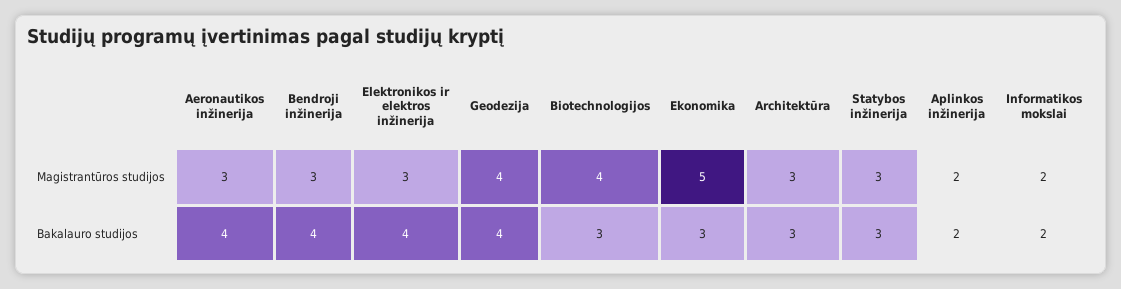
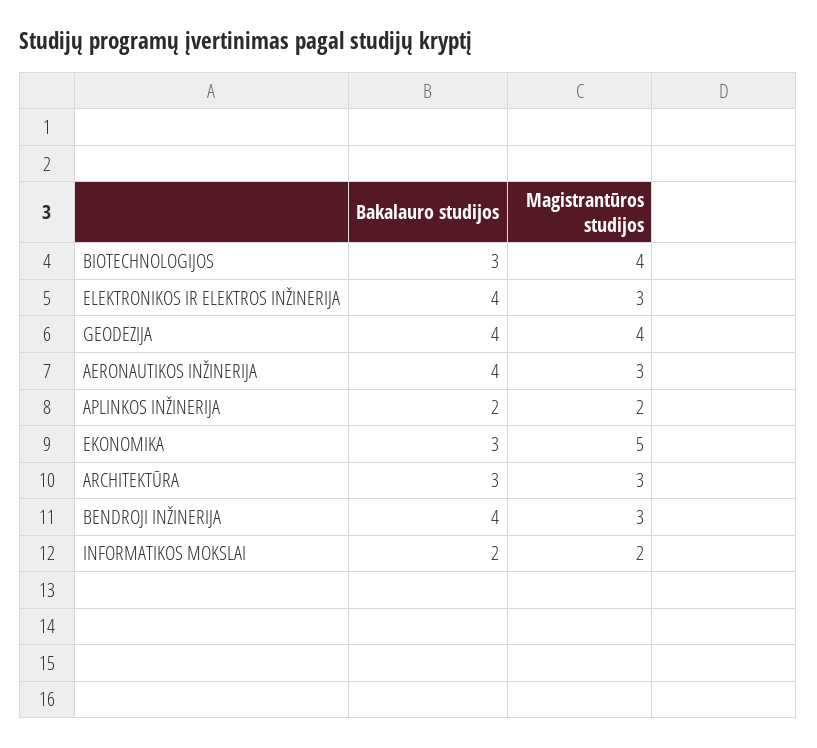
Statybos inžinerija, Magistrantūros studijos: 3 -> none
Statybos inžinerija, Bakalauro studijos: 3 -> none

